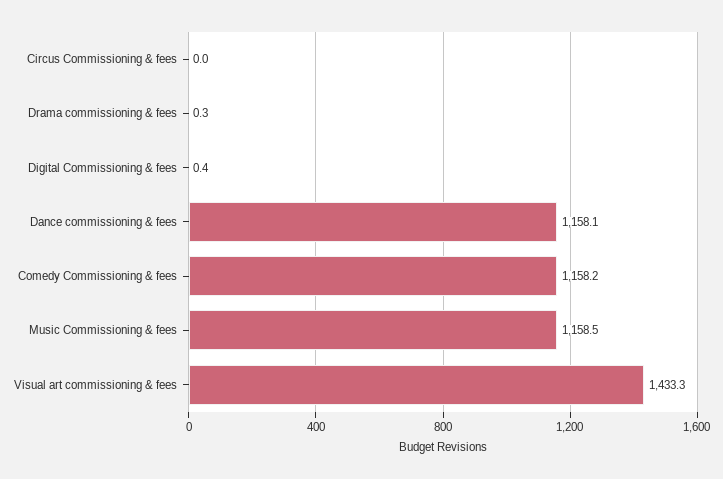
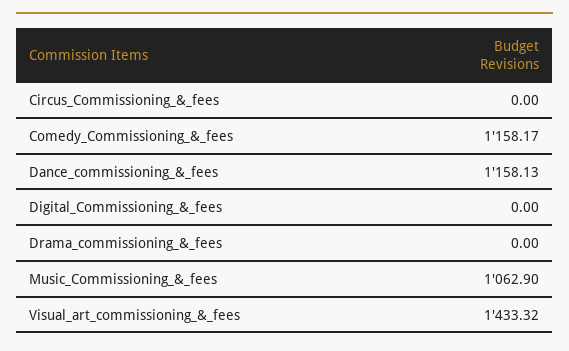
Drama commissioning & fees: 0.3 -> 0
Digital Commissioning & fees: 0.4 -> 0
Music Commissioning & fees: 1158.5 -> 1062.9

